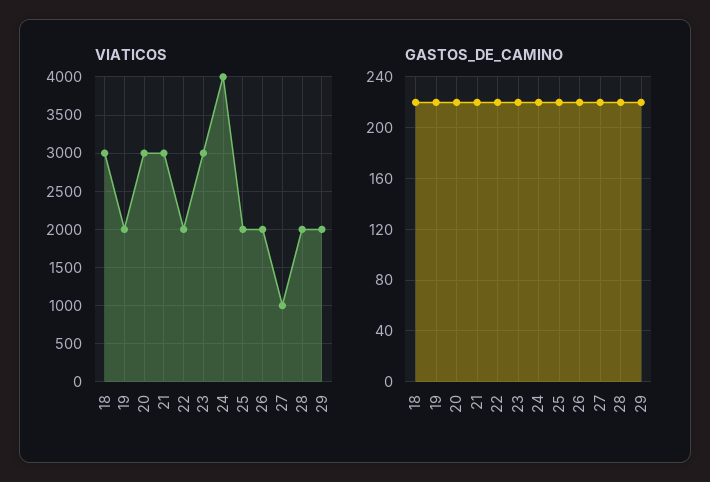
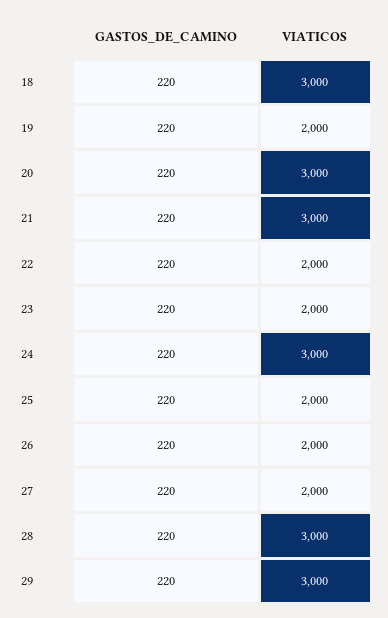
VIATICOS, 23: 3000 -> 2000
VIATICOS, 24: 4000 -> 3000
VIATICOS, 27: 1000 -> 2000
VIATICOS, 28: 2000 -> 3000
VIATICOS, 29: 2000 -> 3000

